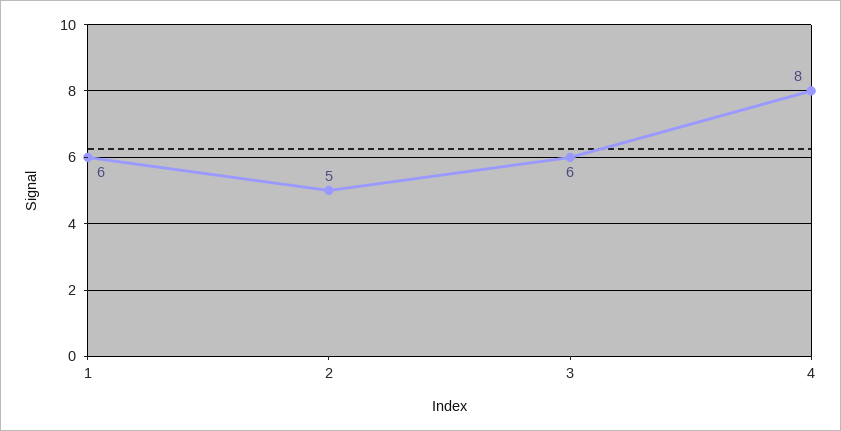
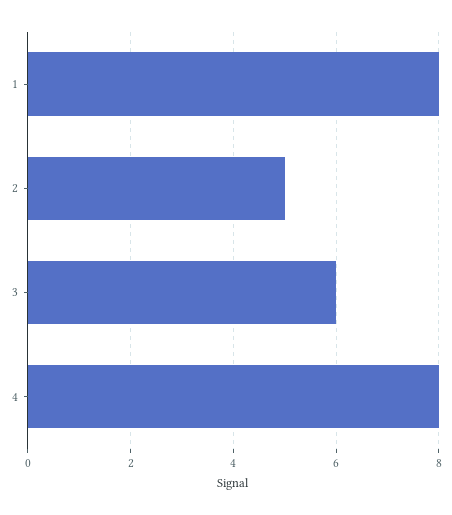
1: 6 -> 8

